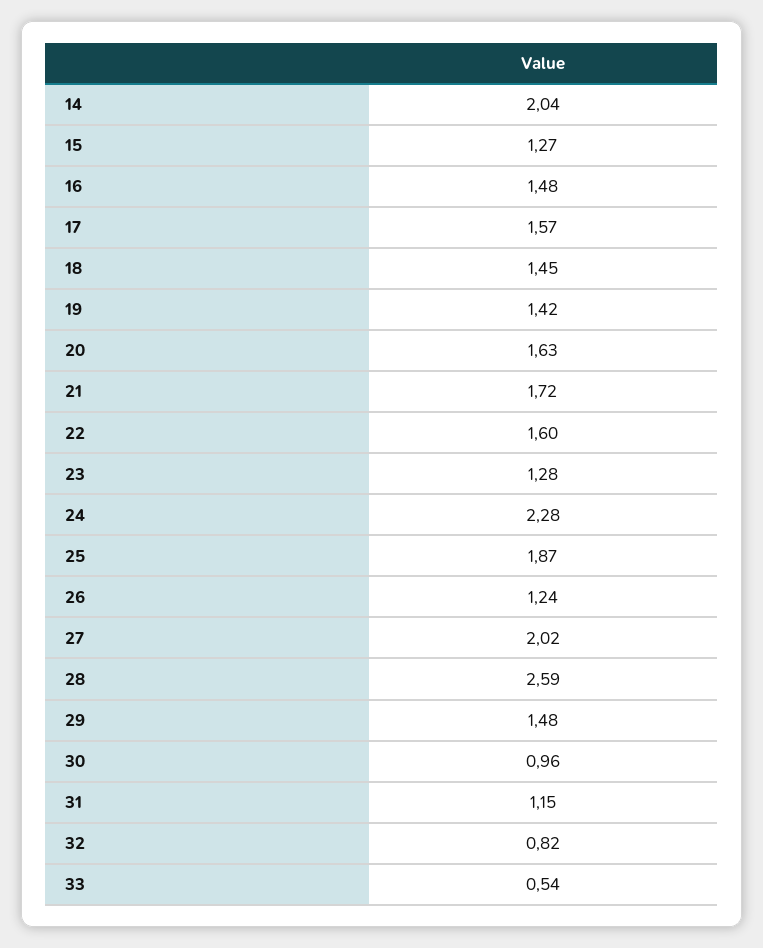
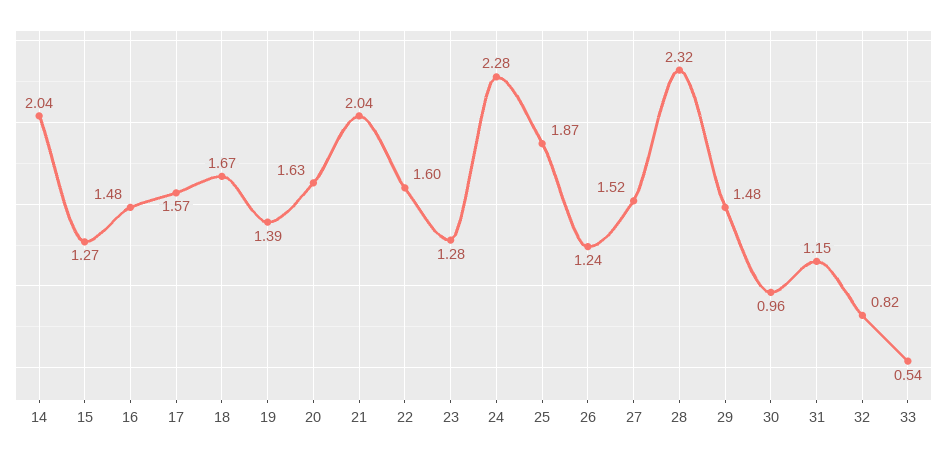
18: 1.45 -> 1.67
19: 1.42 -> 1.39
21: 1.72 -> 2.04
27: 2.02 -> 1.52
28: 2.59 -> 2.32

